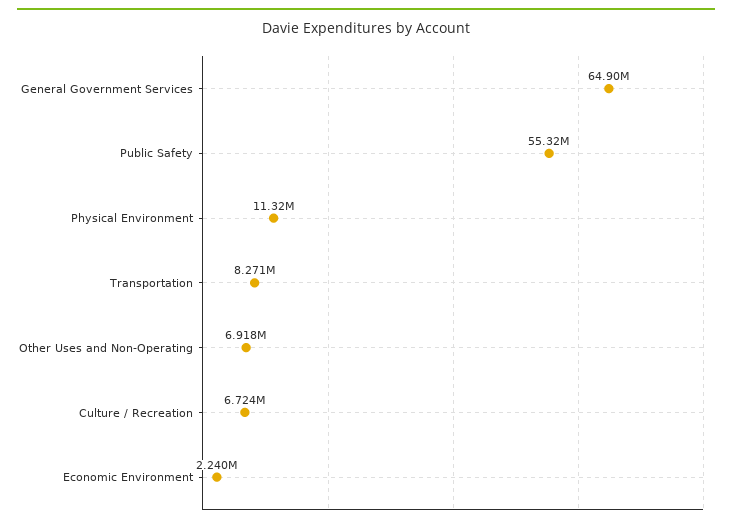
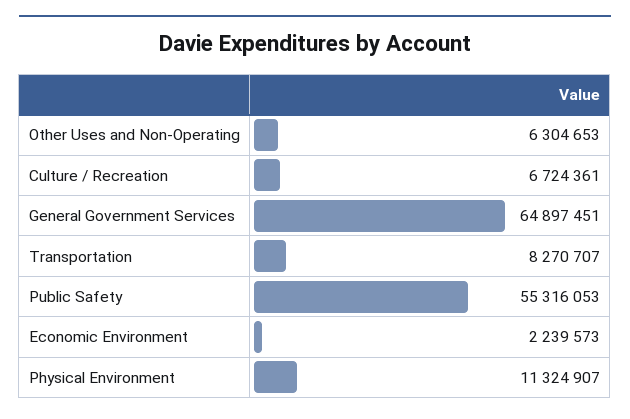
Other Uses and Non-Operating: 6918000 -> 6304653

